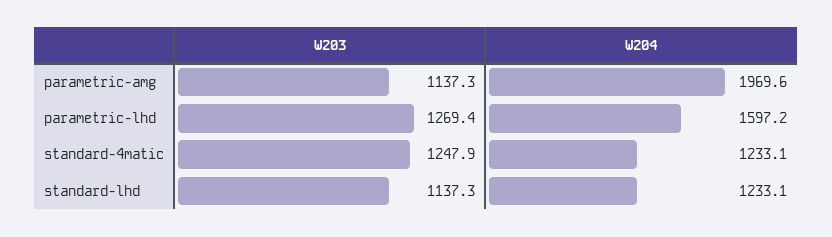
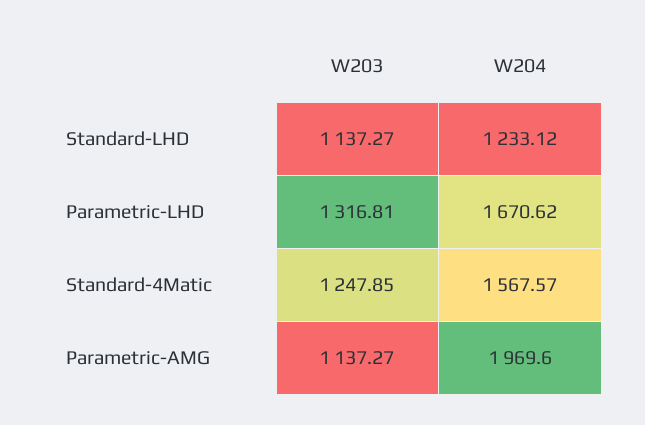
W203, parametric-lhd: 1269.4 -> 1316.81
W204, parametric-lhd: 1597.2 -> 1670.62
W204, standard-4matic: 1233.1 -> 1567.57

